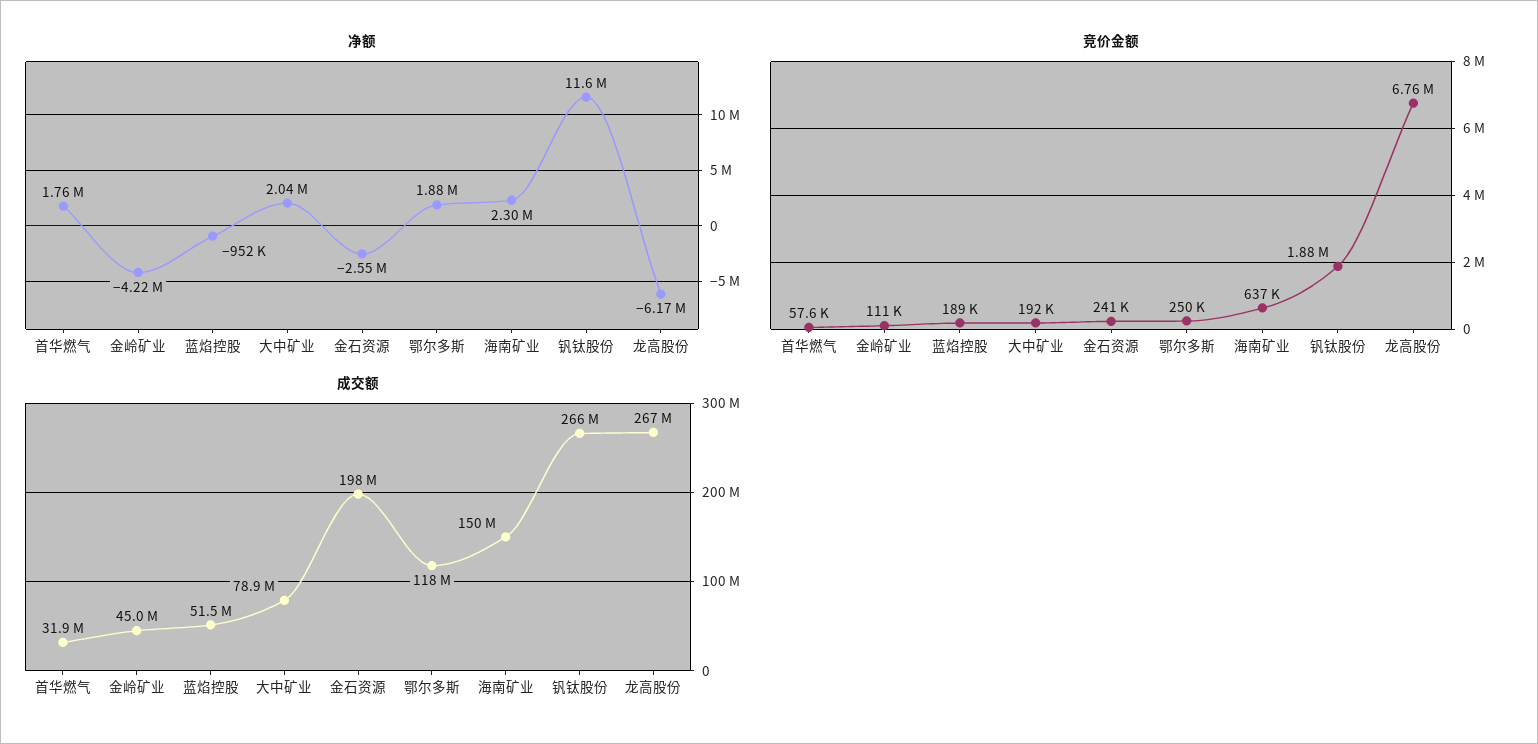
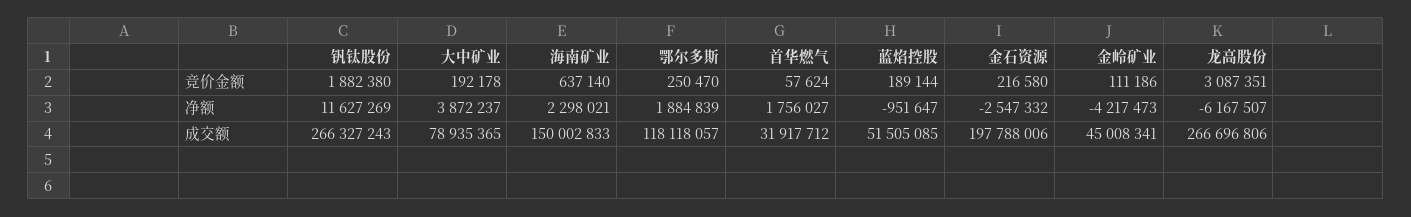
净额, 大中矿业: 2040000 -> 3872237
竞价金额, 金石资源: 241000 -> 216580
竞价金额, 龙高股份: 6760000 -> 3087351

